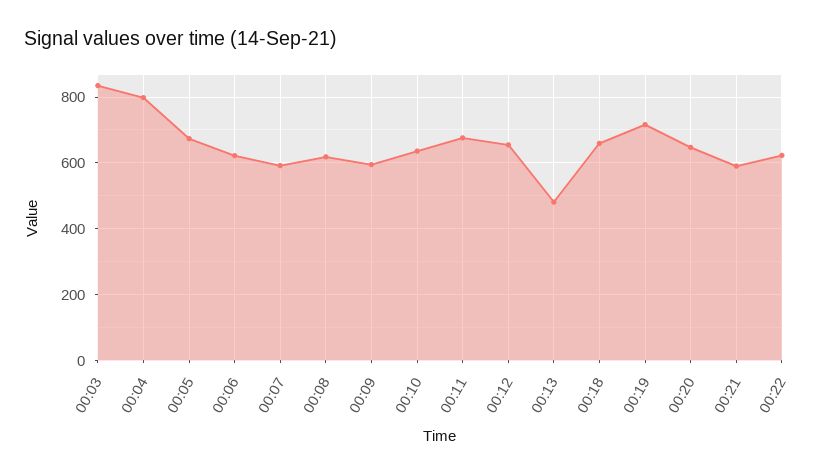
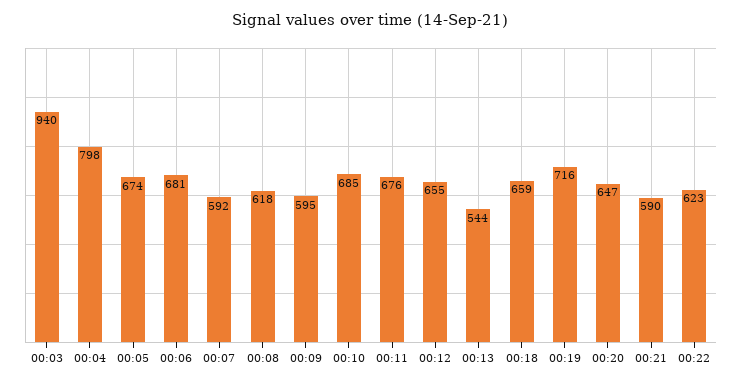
00:03: 840 -> 940
00:06: 620 -> 681
00:10: 640 -> 685
00:13: 480 -> 544

